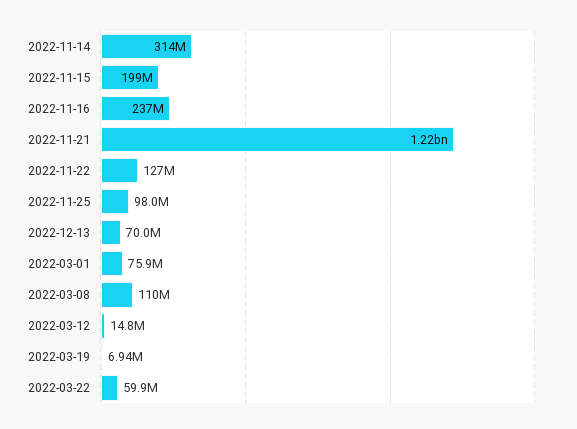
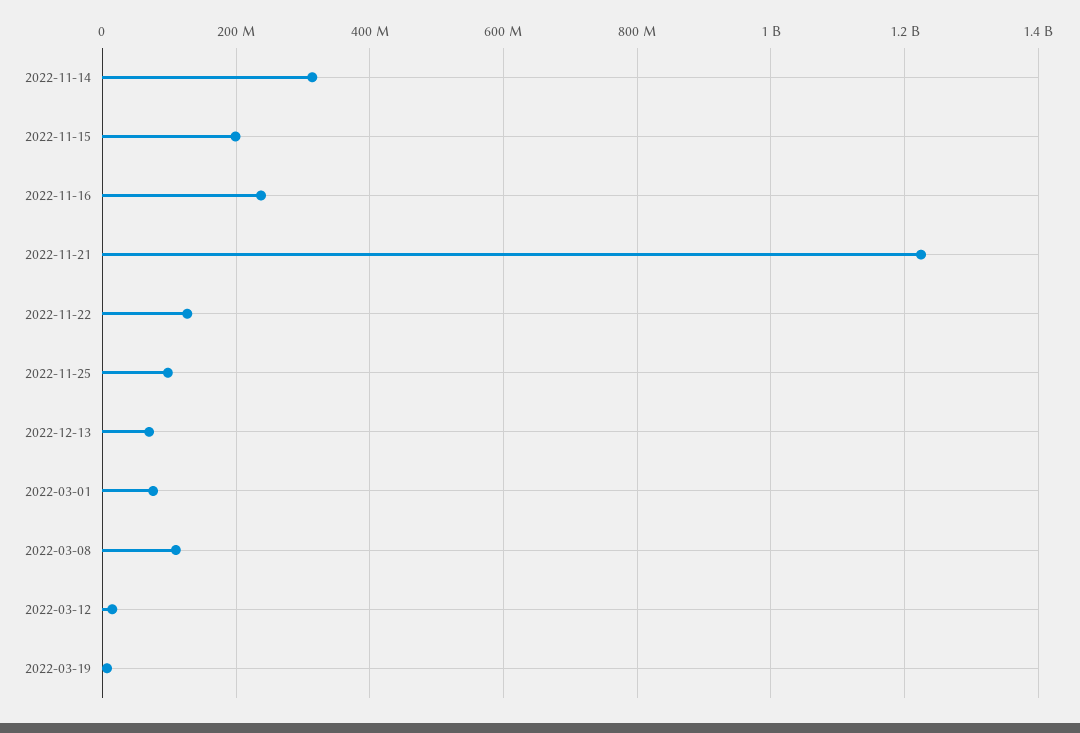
2022-03-22: 59900000 -> none

